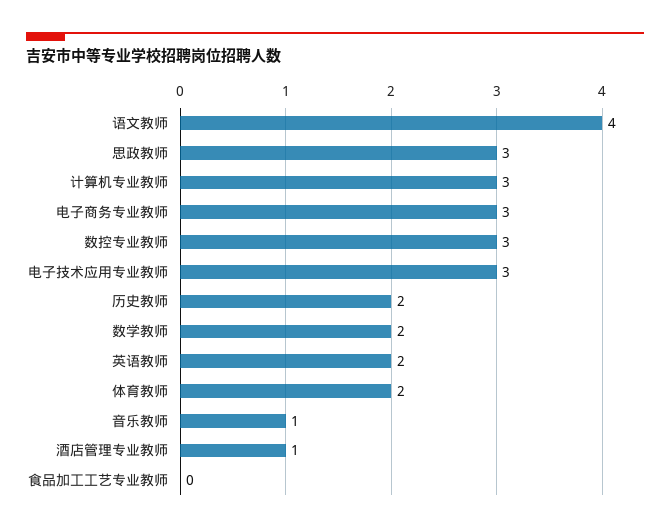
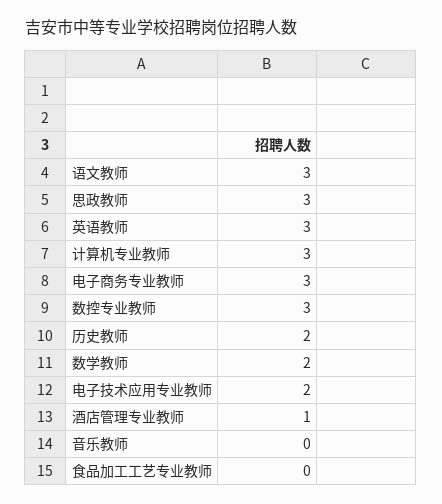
语文教师: 4 -> 3
电子技术应用专业教师: 3 -> 2
英语教师: 2 -> 3
体育教师: 2 -> none
音乐教师: 1 -> 0

